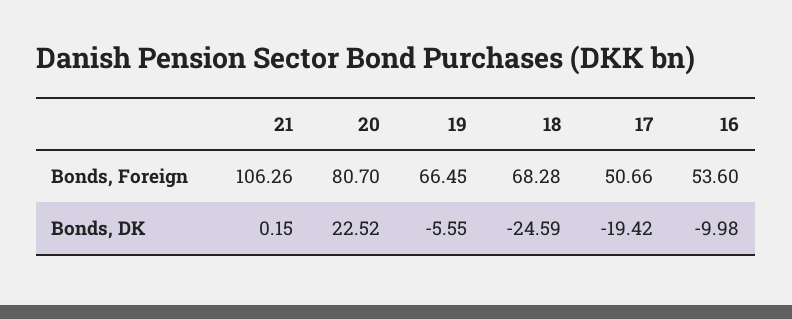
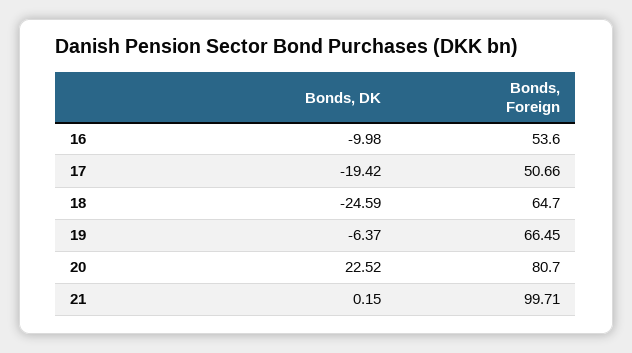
21, Bonds, Foreign: 106.26 -> 99.71
18, Bonds, Foreign: 68.28 -> 64.7
19, Bonds, DK: -5.55 -> -6.37

